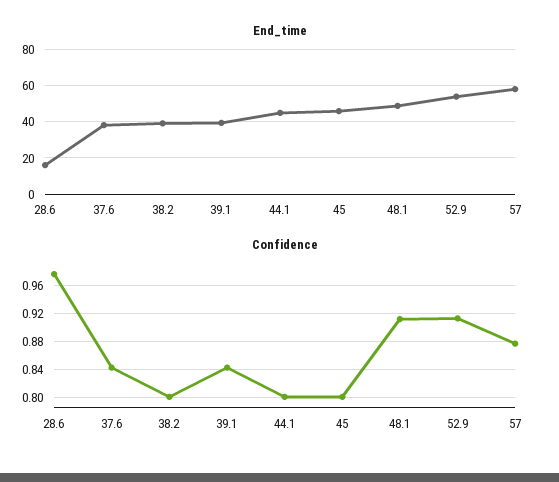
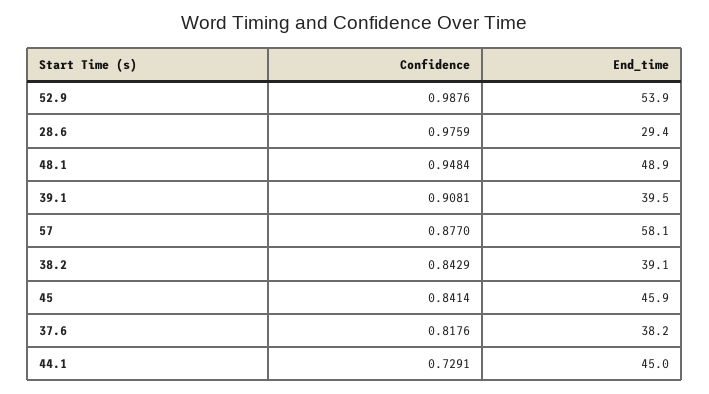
End_time, 28.6: 15 -> 29.4
Confidence, 37.6: 0.84 -> 0.8176
Confidence, 38.2: 0.8 -> 0.8429
Confidence, 39.1: 0.84 -> 0.9081
Confidence, 44.1: 0.8 -> 0.7291
Confidence, 45: 0.8 -> 0.8414
Confidence, 48.1: 0.91 -> 0.9484
Confidence, 52.9: 0.91 -> 0.9876

